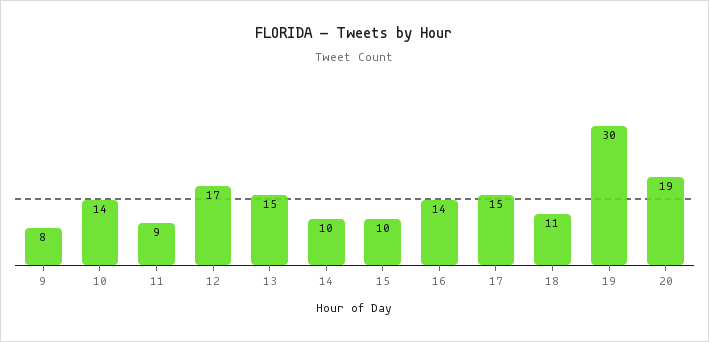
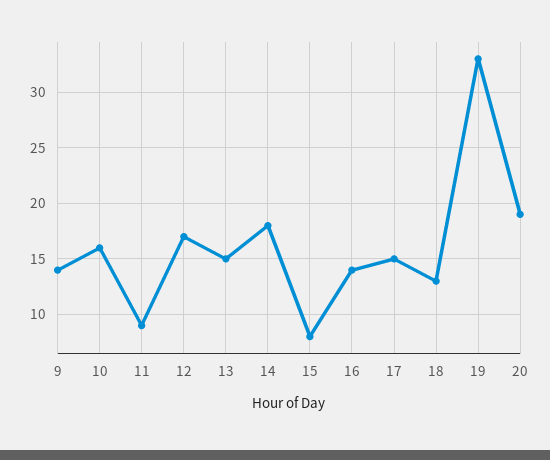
9: 8 -> 14
10: 14 -> 16
14: 10 -> 18
15: 10 -> 8
18: 11 -> 13
19: 30 -> 33

